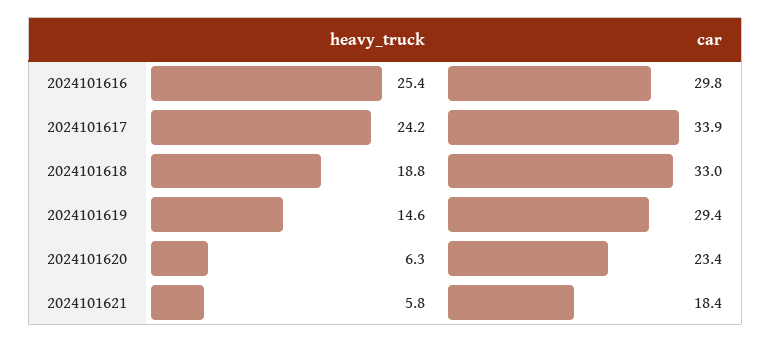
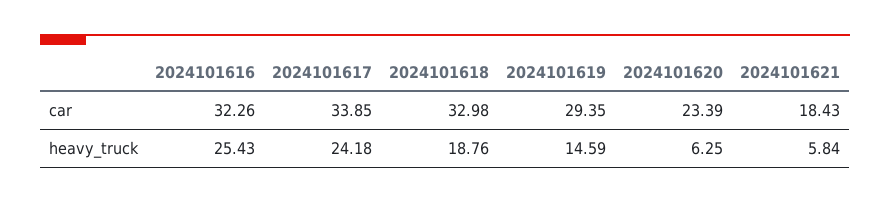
car, 2024101616: 29.8 -> 32.26

